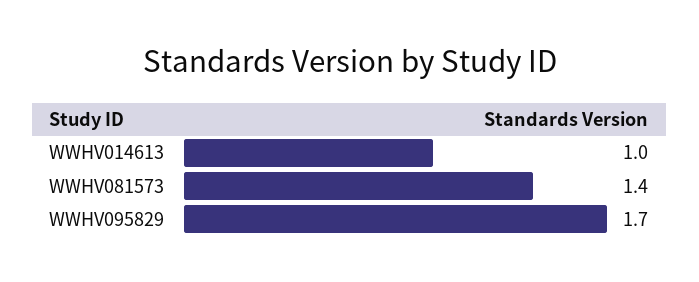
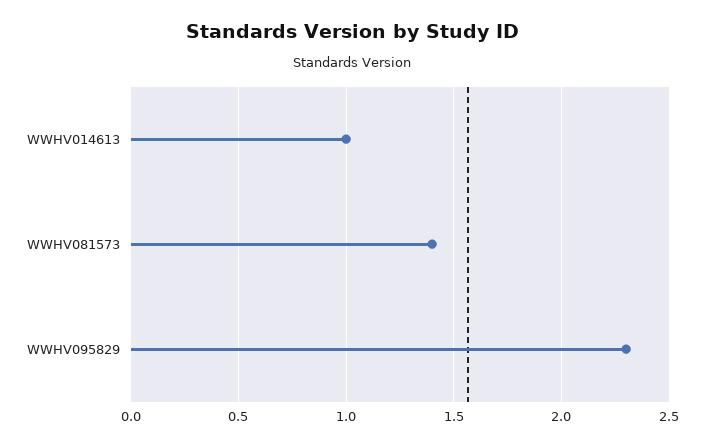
WWHV095829: 1.7 -> 2.3

